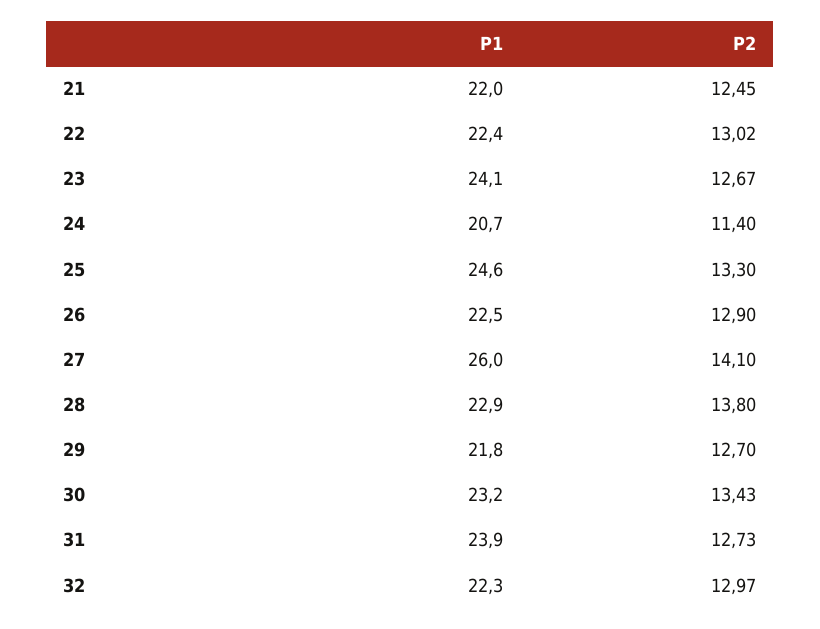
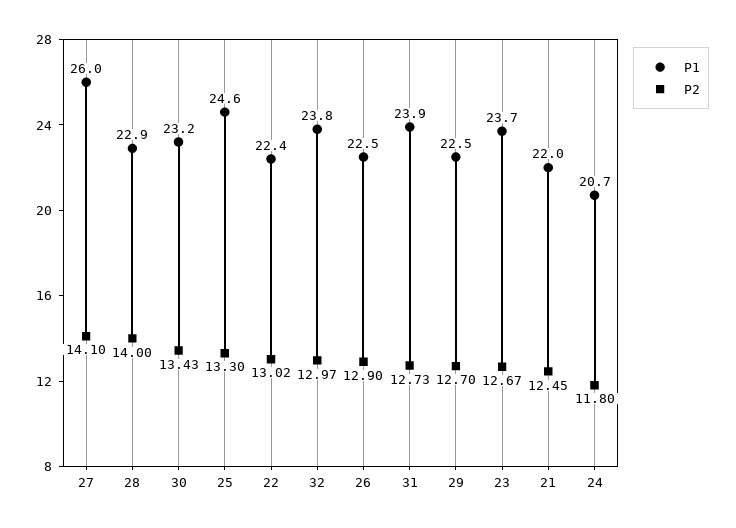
P1, 23: 24.1 -> 23.7
P2, 24: 11.4 -> 11.8
P2, 28: 13.8 -> 14
P1, 29: 21.8 -> 22.5
P1, 32: 22.3 -> 23.8

